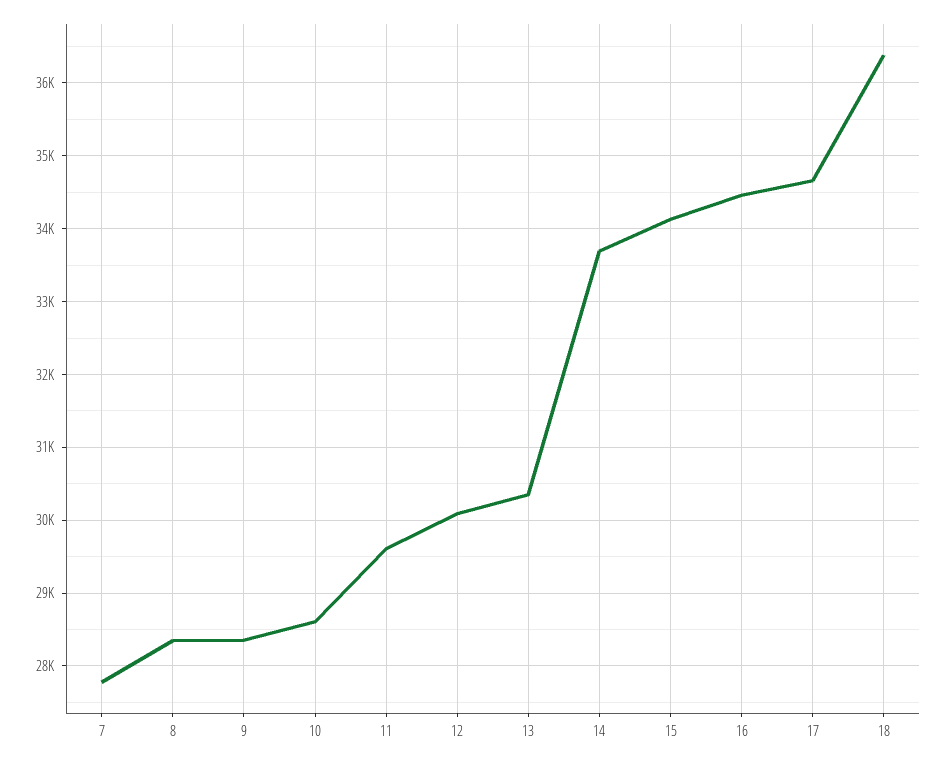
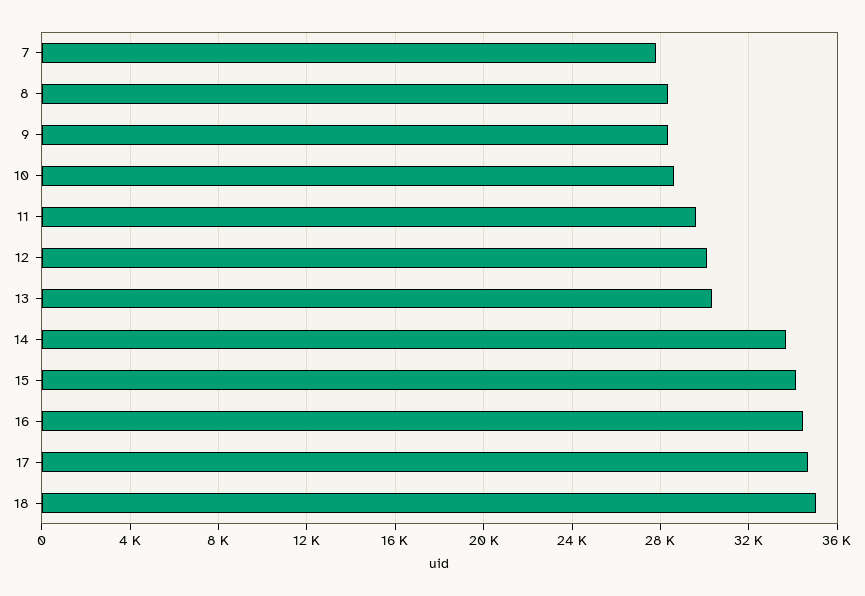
18: 36400 -> 35000

